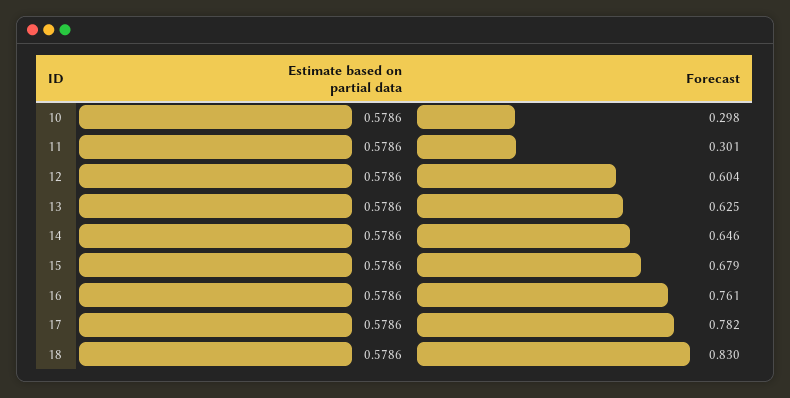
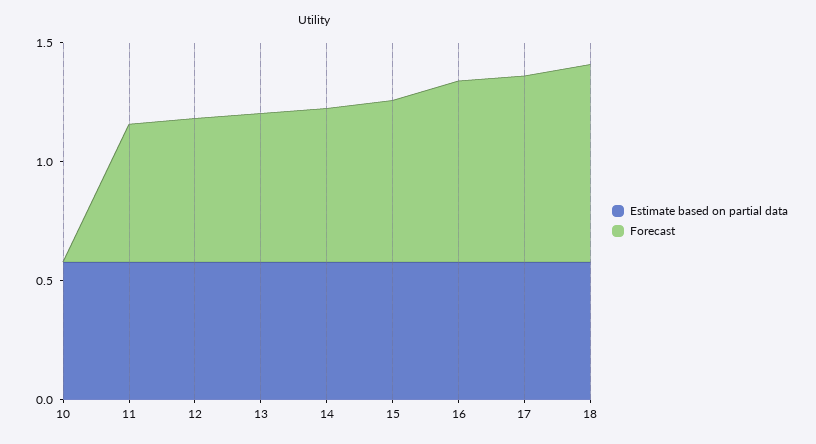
Forecast, 10: 0.298 -> 0
Forecast, 11: 0.301 -> 0.6

